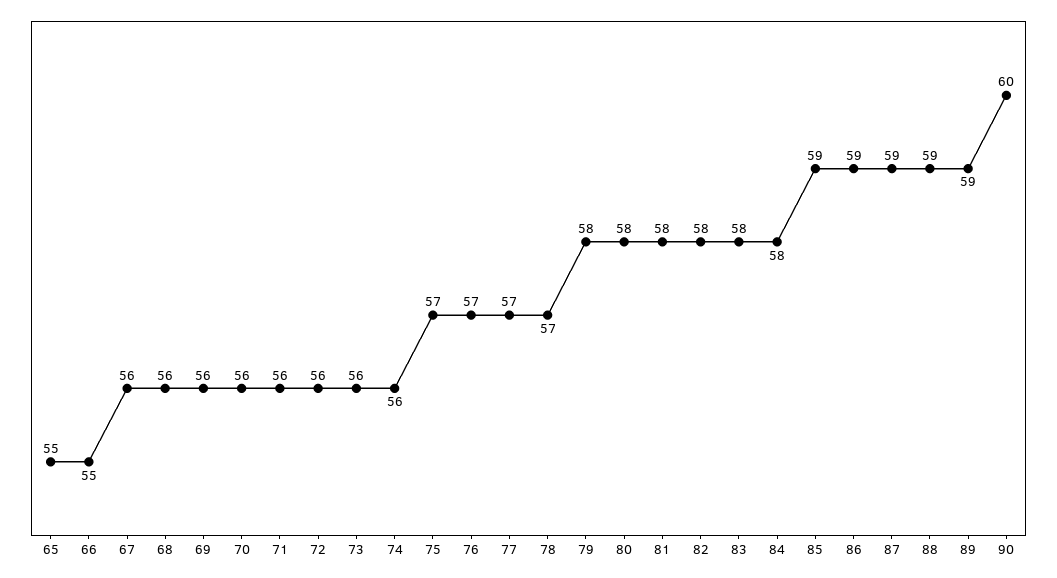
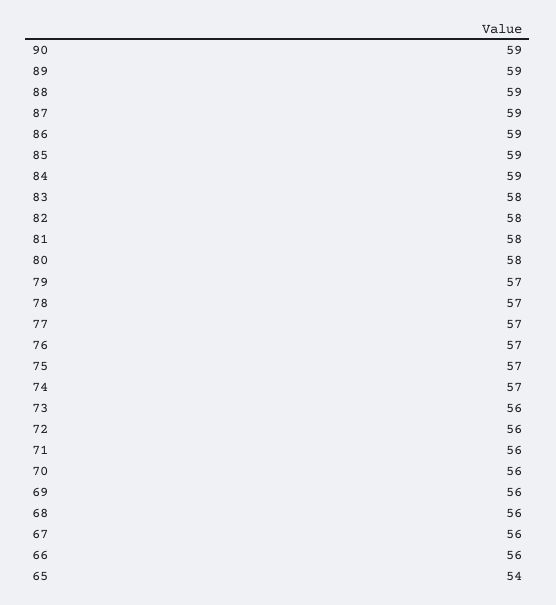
65: 55 -> 54
66: 55 -> 56
74: 56 -> 57
79: 58 -> 57
84: 58 -> 59
90: 60 -> 59

